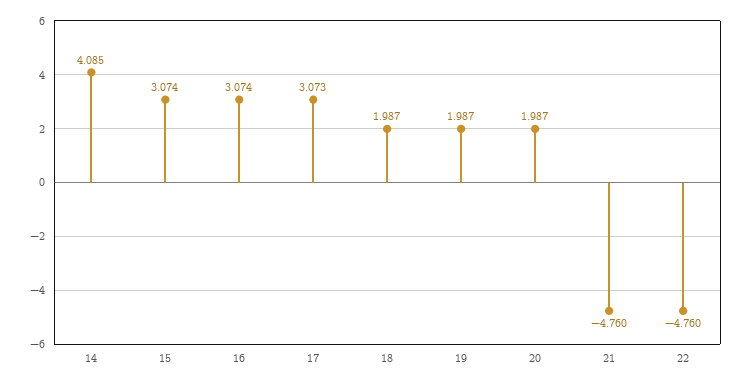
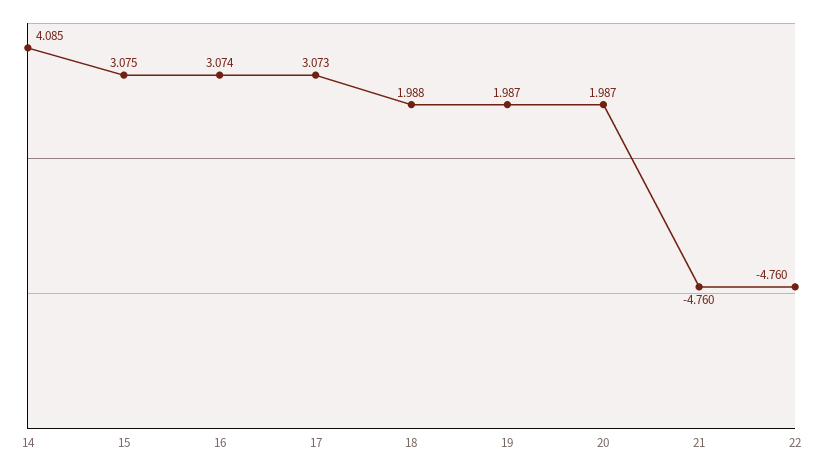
15: 3.074 -> 3.075
18: 1.987 -> 1.988

